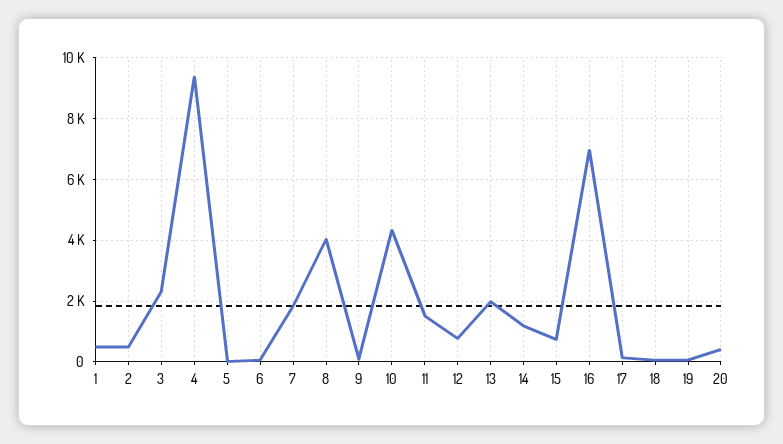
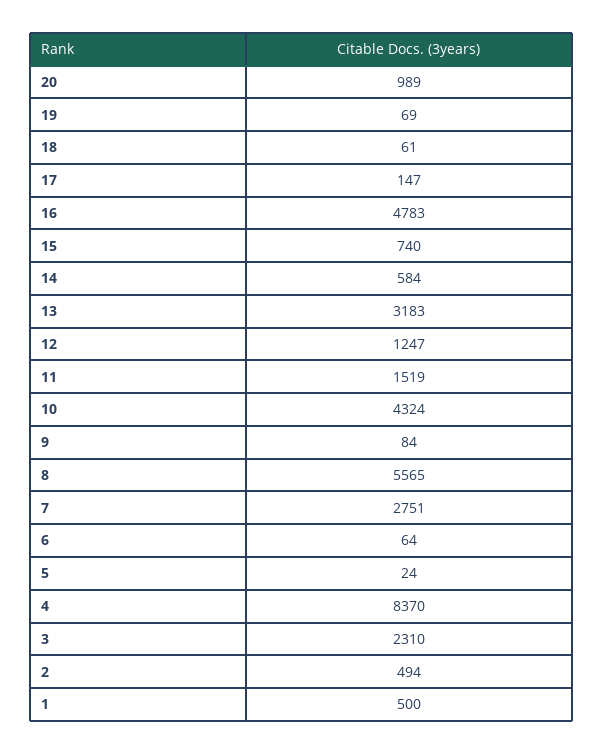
4: 9400 -> 8370
7: 1800 -> 2751
8: 4000 -> 5565
12: 800 -> 1247
13: 2000 -> 3183
14: 1200 -> 584
16: 7000 -> 4783
20: 400 -> 989

